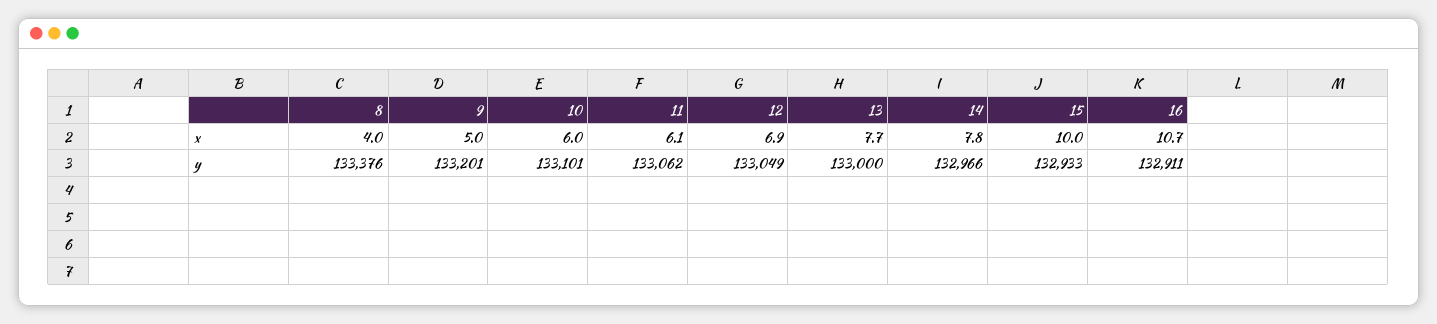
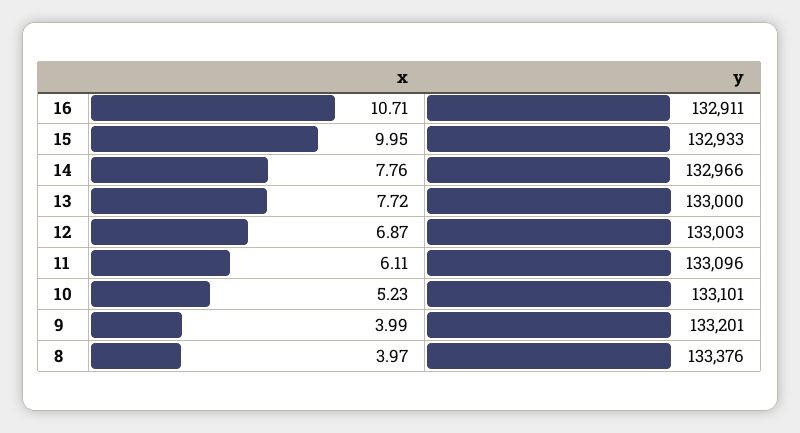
9, x: 5 -> 3.99
10, x: 6 -> 5.23
11, y: 133062 -> 133096
12, y: 133049 -> 133003

